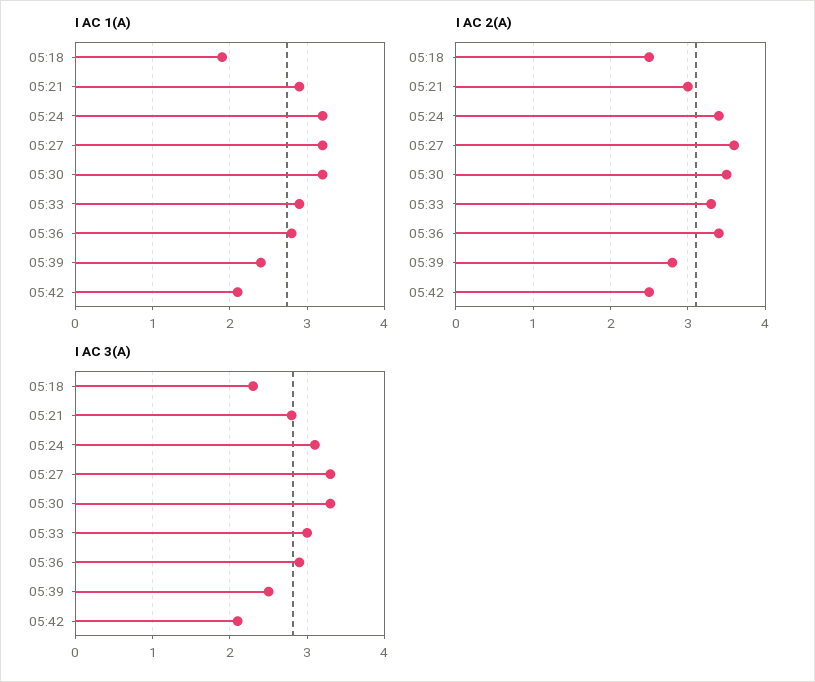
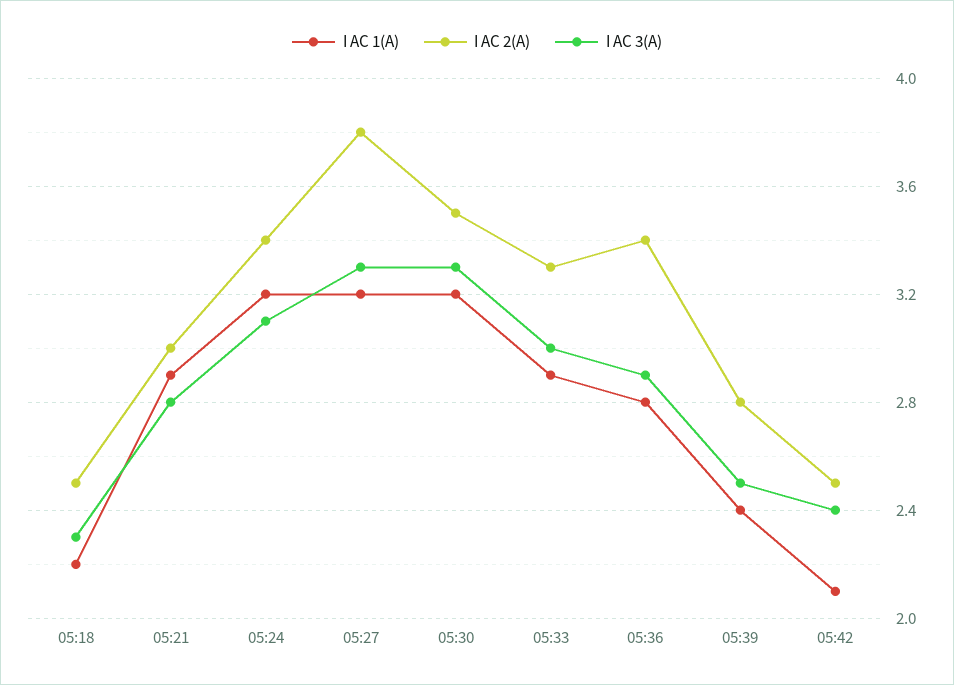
I AC 1(A), 05:18: 1.9 -> 2.2
I AC 2(A), 05:27: 3.6 -> 3.8
I AC 3(A), 05:42: 2.1 -> 2.4

